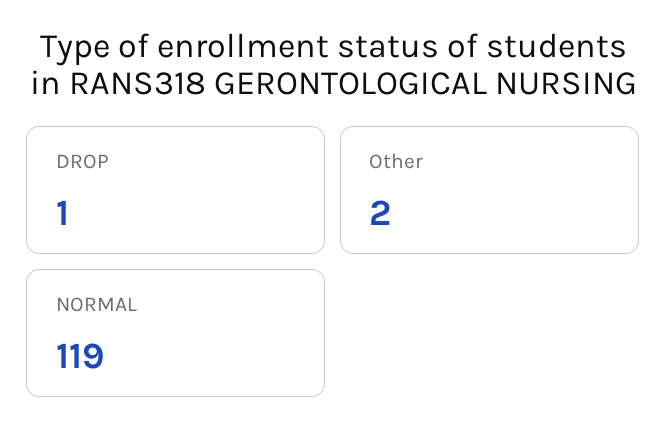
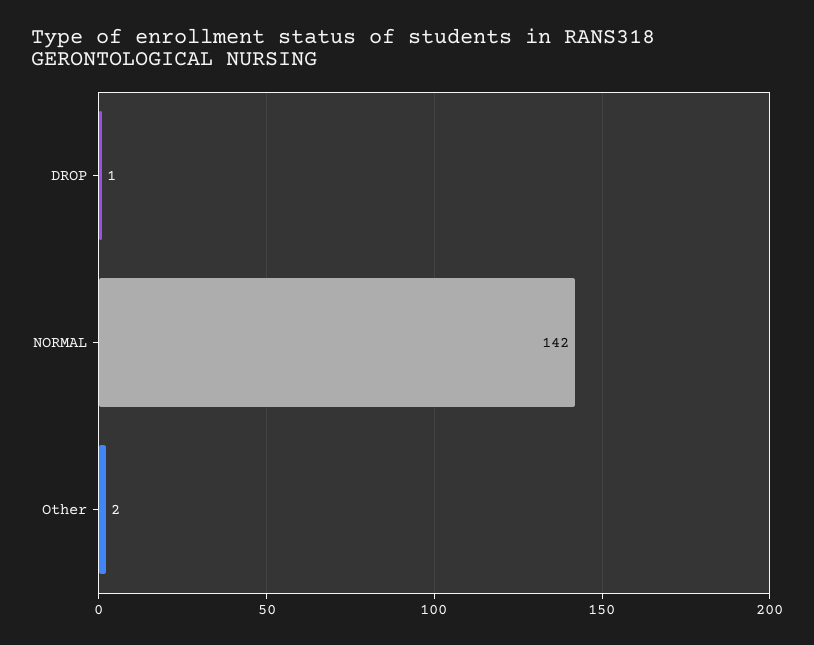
NORMAL: 119 -> 142

